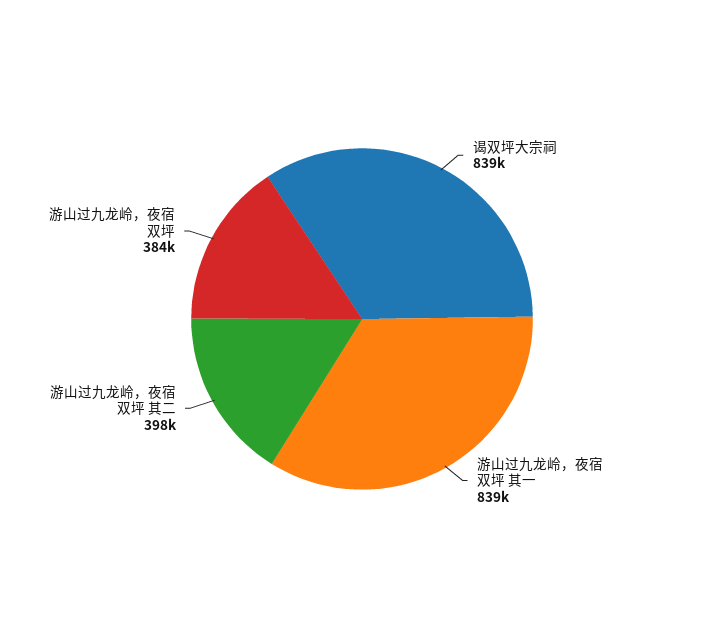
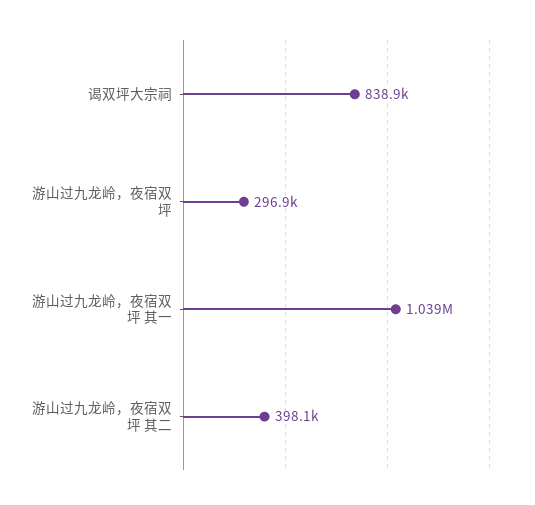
游山过九龙岭，夜宿双坪 其一: 839000 -> 1039000
游山过九龙岭，夜宿双坪: 384000 -> 296900

